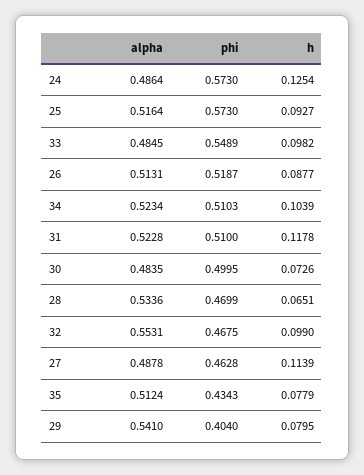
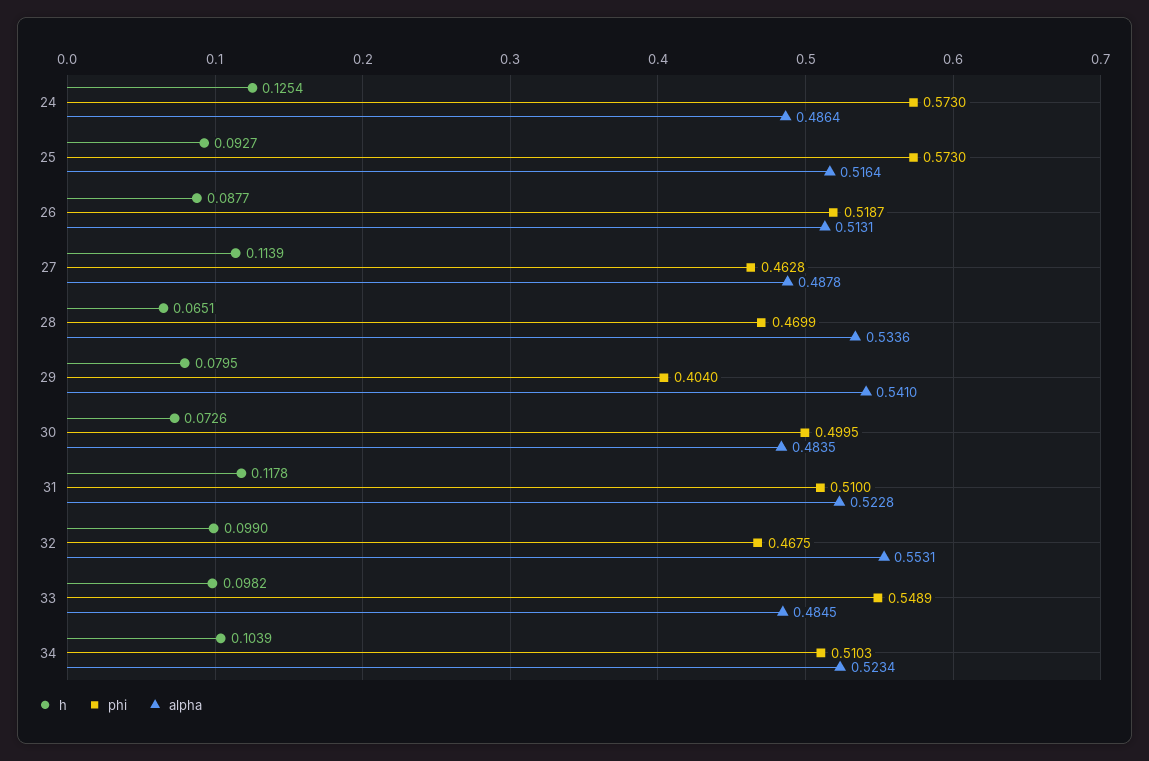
alpha, 35: 0.5124 -> none
phi, 35: 0.4343 -> none
h, 35: 0.0779 -> none

